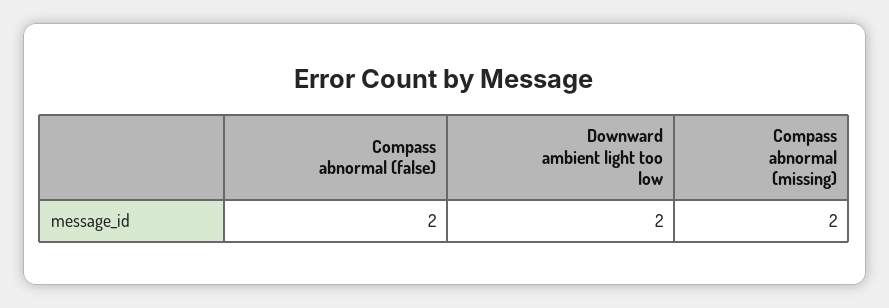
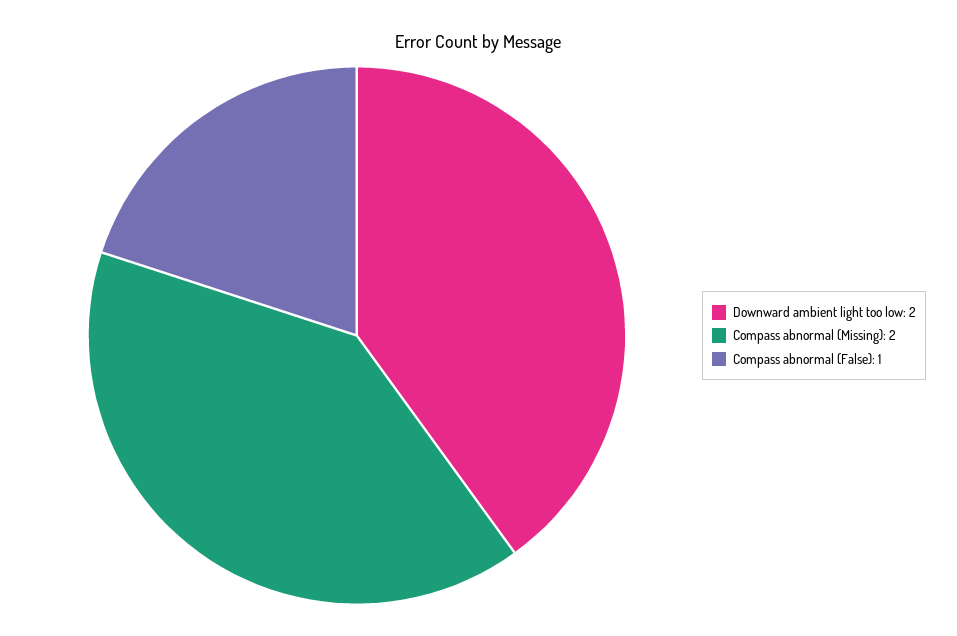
Compass abnormal (false): 2 -> 1

